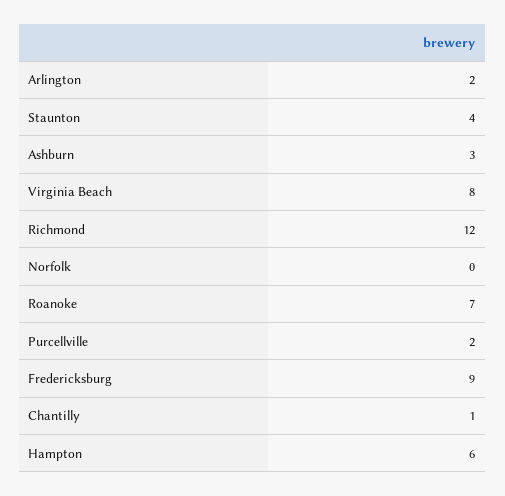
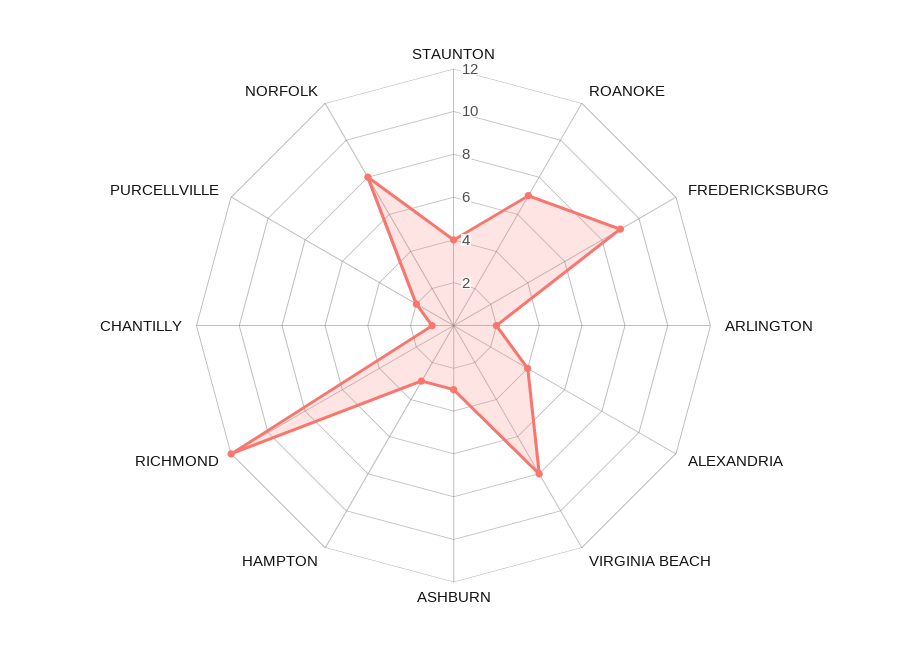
Norfolk: 0 -> 8
Hampton: 6 -> 3
ALEXANDRIA: none -> 4

